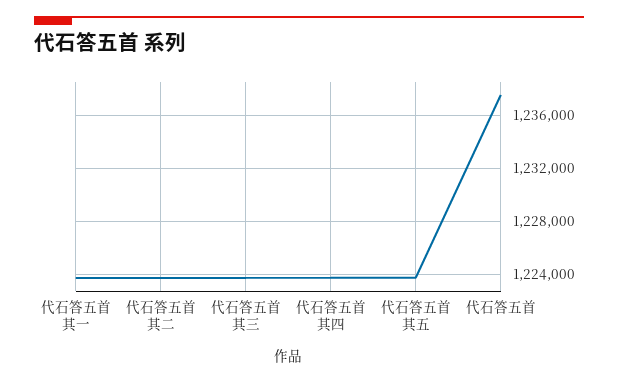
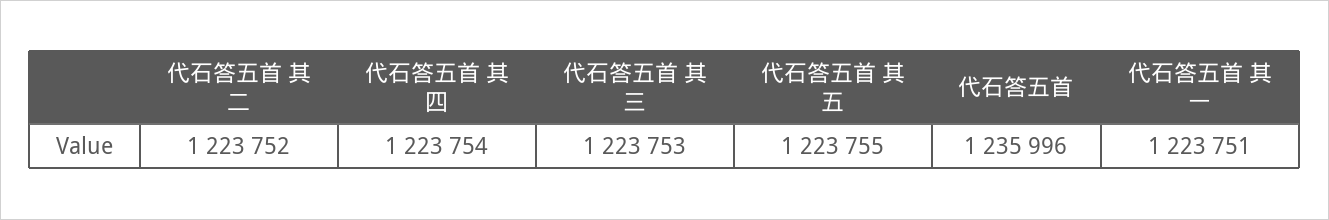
代石答五首: 1237500 -> 1235996

